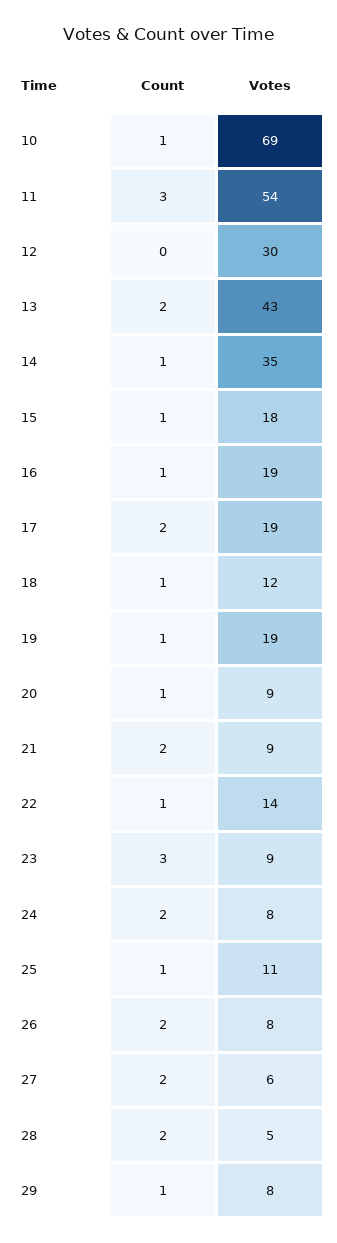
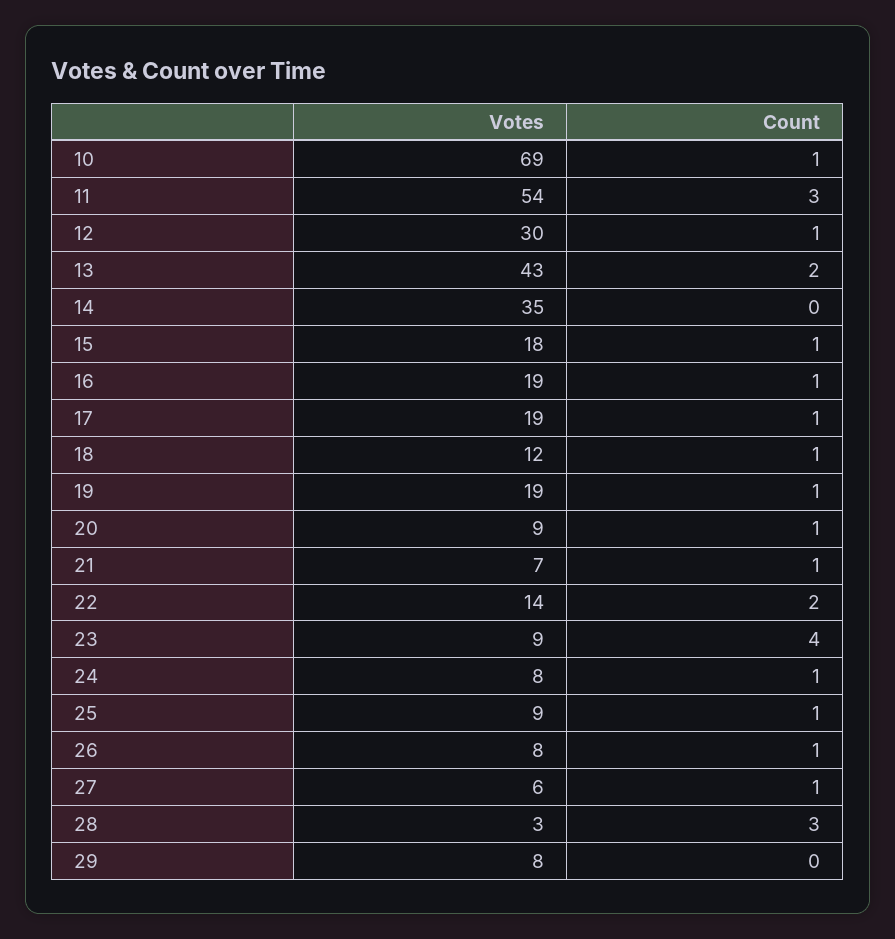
Count, 12: 0 -> 1
Count, 14: 1 -> 0
Count, 17: 2 -> 1
Count, 21: 2 -> 1
Votes, 21: 9 -> 7
Count, 22: 1 -> 2
Count, 23: 3 -> 4
Count, 24: 2 -> 1
Votes, 25: 11 -> 9
Count, 26: 2 -> 1
Count, 27: 2 -> 1
Count, 28: 2 -> 3
Votes, 28: 5 -> 3
Count, 29: 1 -> 0

